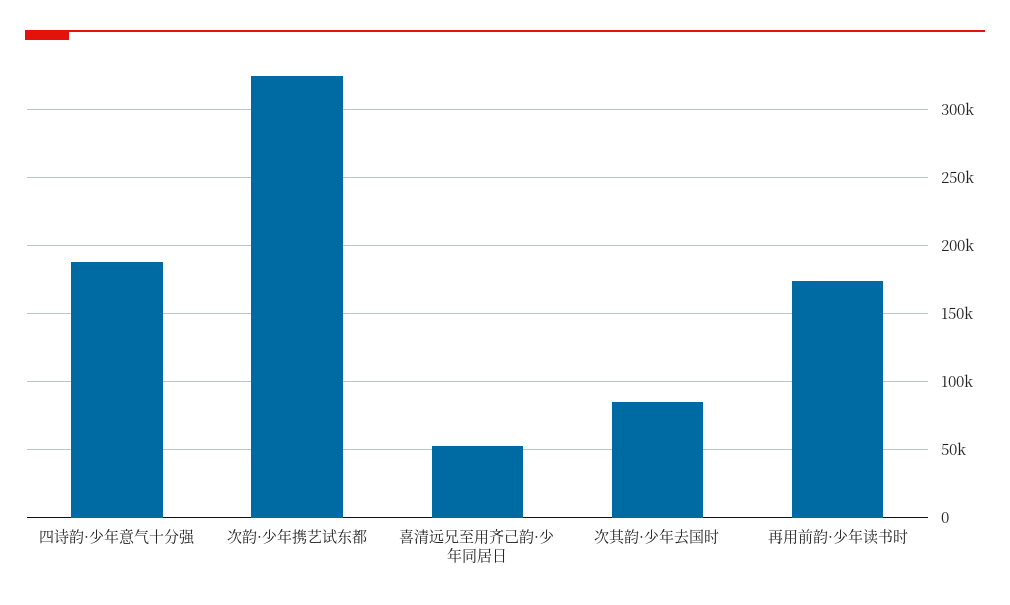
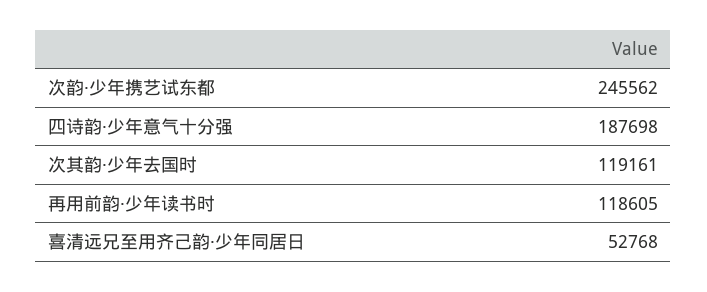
次韵·少年携艺试东都: 325000 -> 245562
次其韵·少年去国时: 85000 -> 119161
再用前韵·少年读书时: 175000 -> 118605

